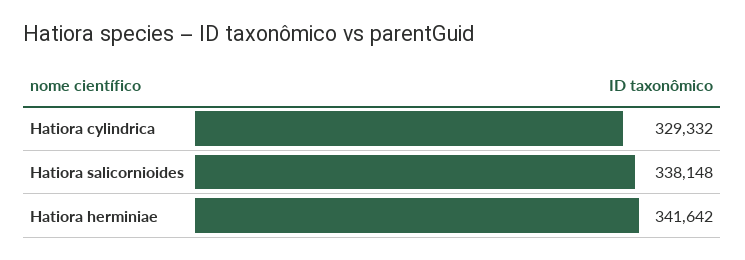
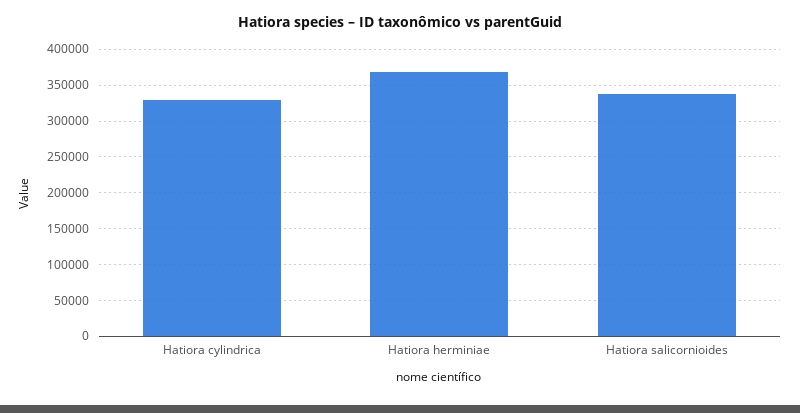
Hatiora herminiae: 341642 -> 370000

